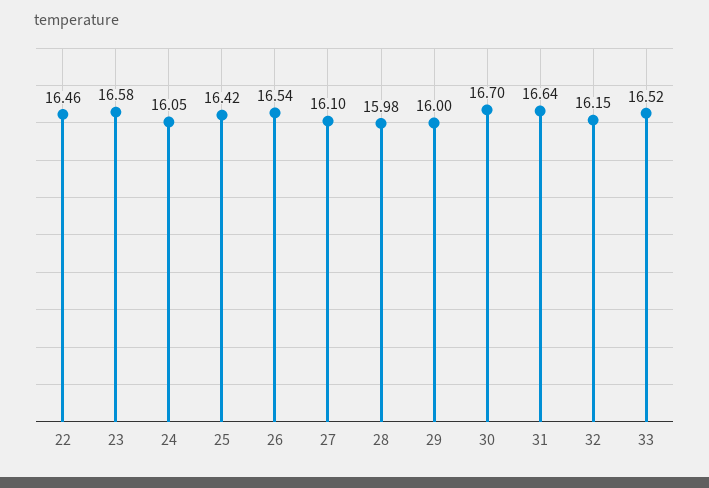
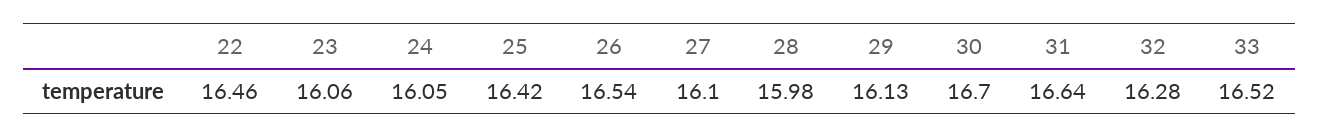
23: 16.58 -> 16.06
29: 16 -> 16.13
32: 16.15 -> 16.28

